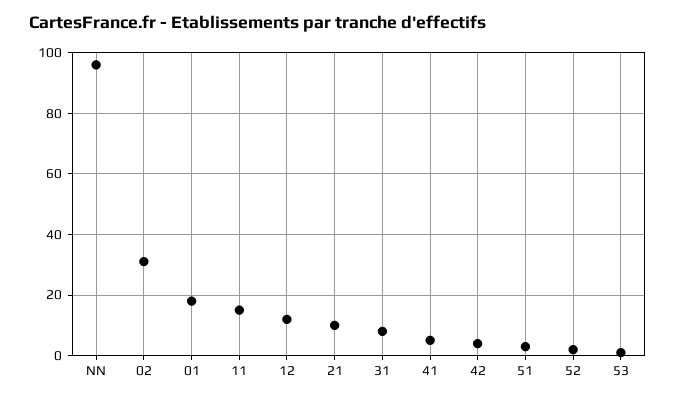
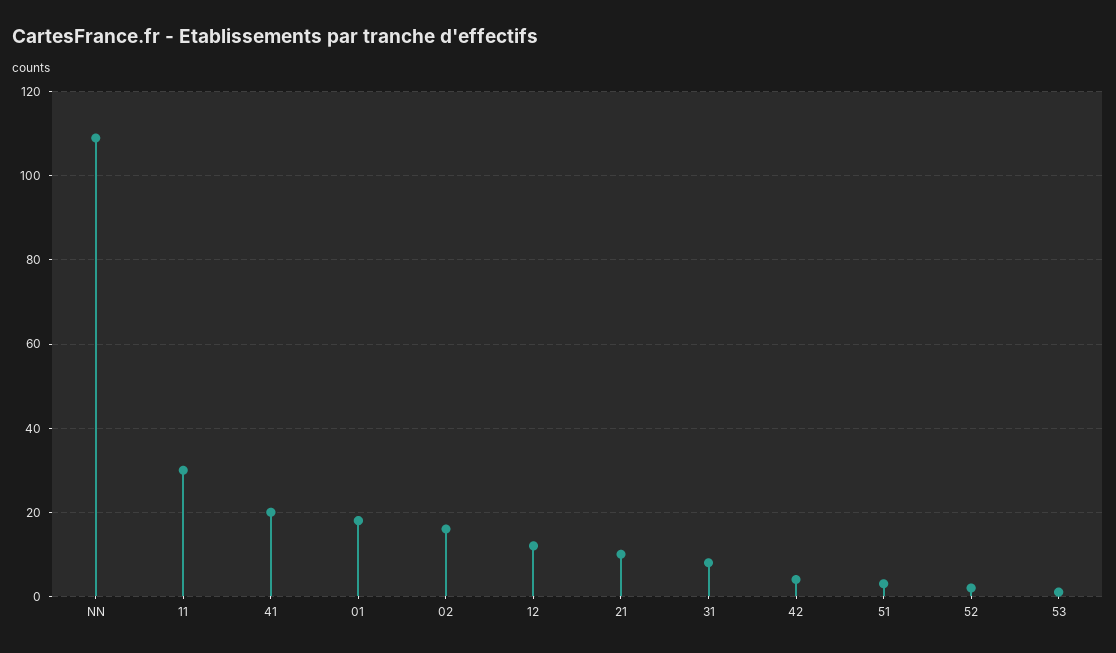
NN: 95 -> 110
02: 30 -> 15
11: 15 -> 30
41: 5 -> 20

